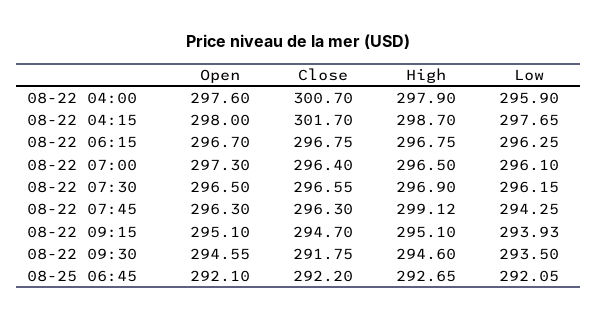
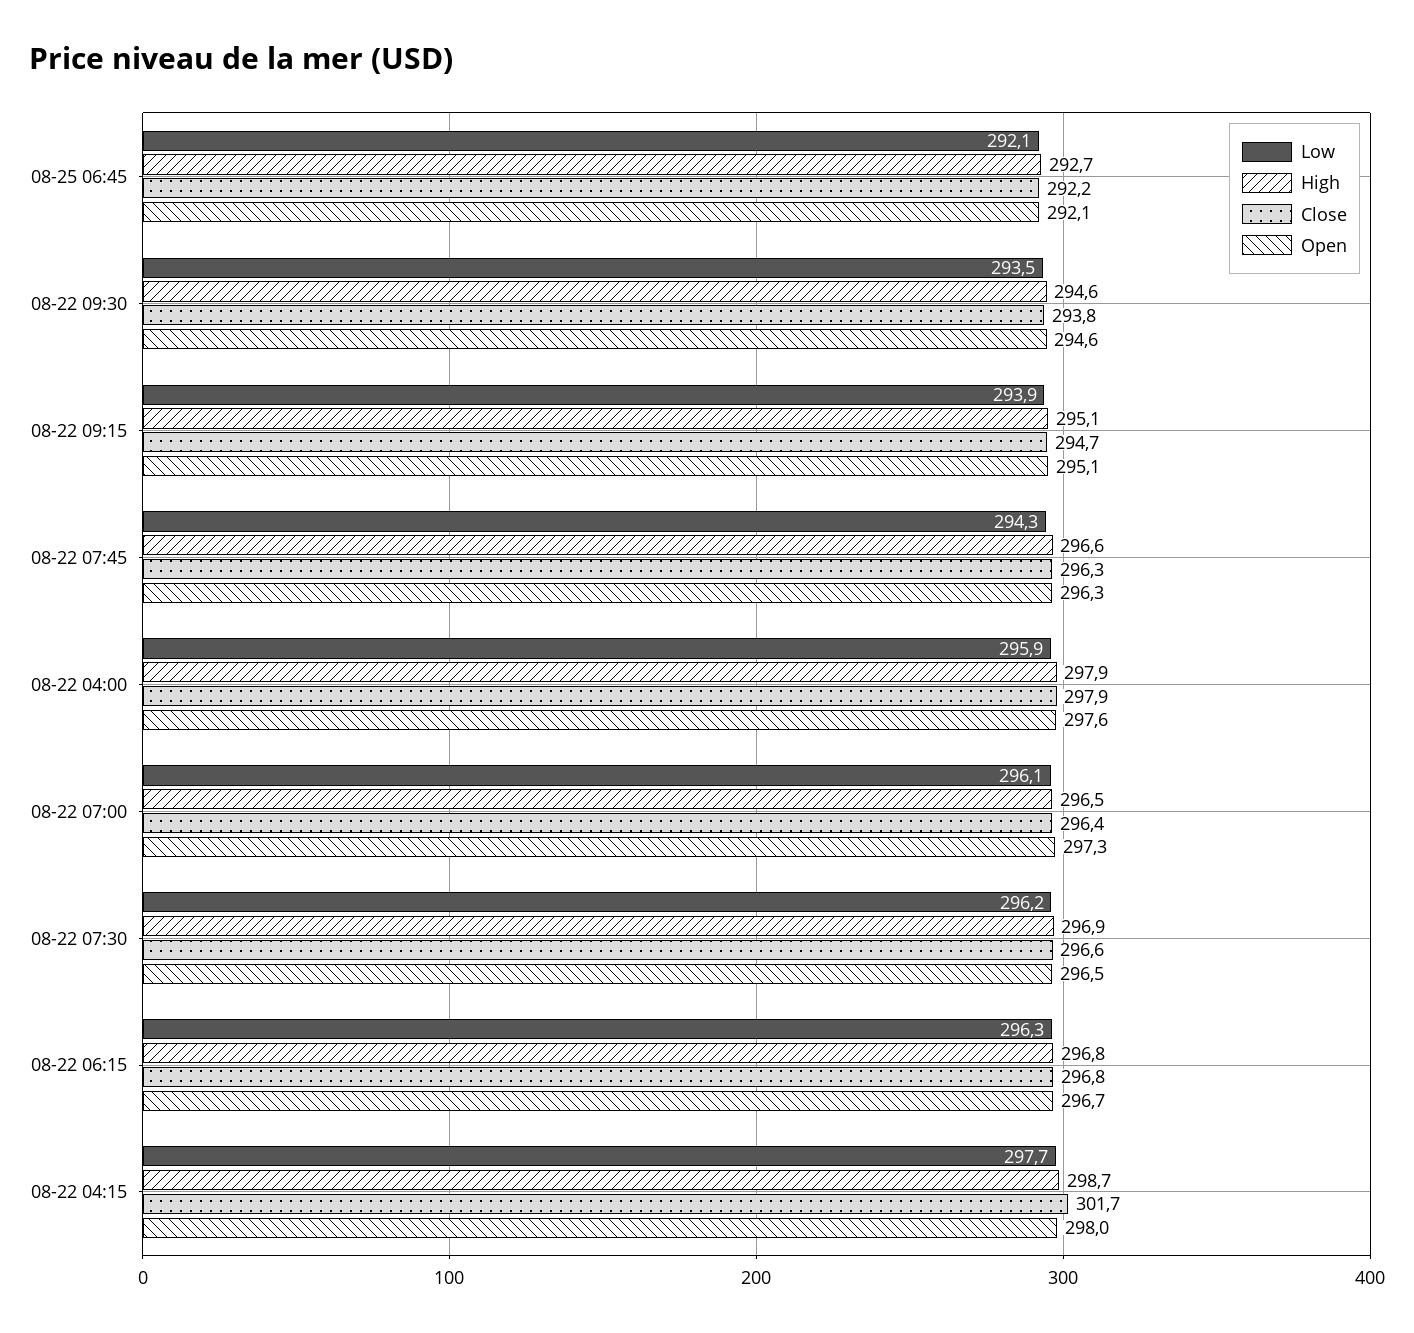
Close, 08-22 04:00: 300.7 -> 297.9
High, 08-22 07:45: 299.12 -> 296.6
Close, 08-22 09:30: 291.75 -> 293.8

